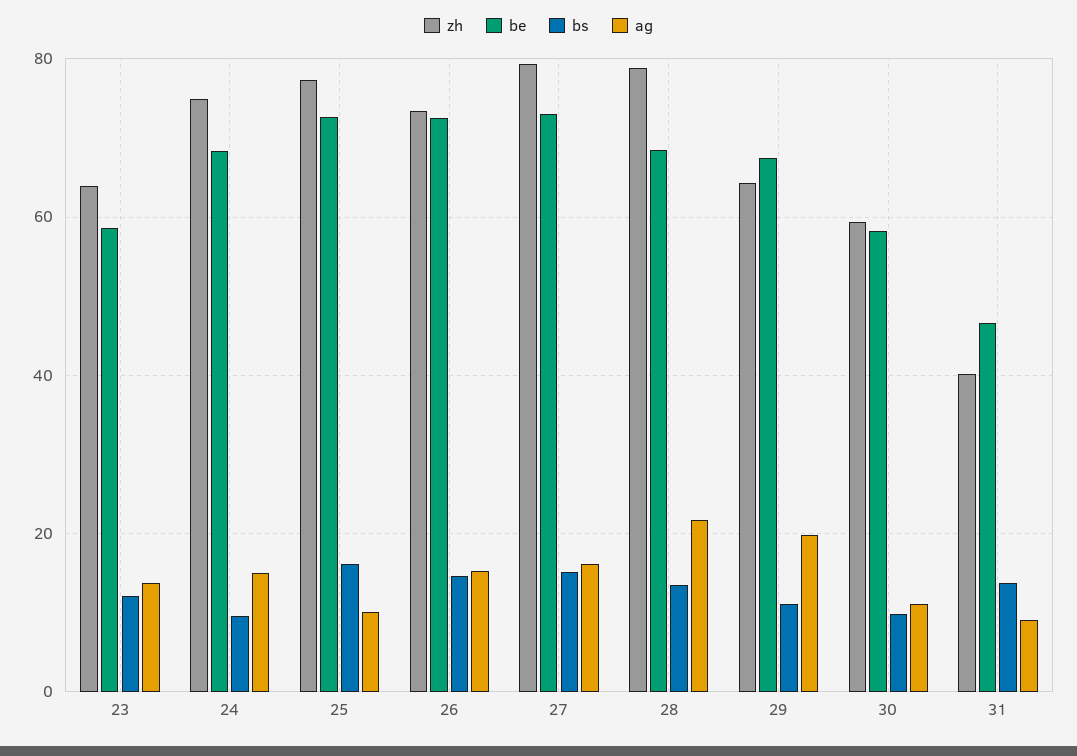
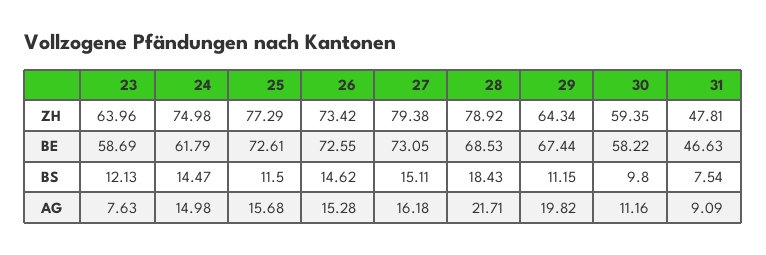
ag, 23: 14 -> 7.63
be, 24: 68 -> 61.79
bs, 24: 10 -> 14.47
bs, 25: 16 -> 11.5
ag, 25: 10 -> 15.68
bs, 28: 14 -> 18.43
zh, 31: 40 -> 47.81
bs, 31: 14 -> 7.54

